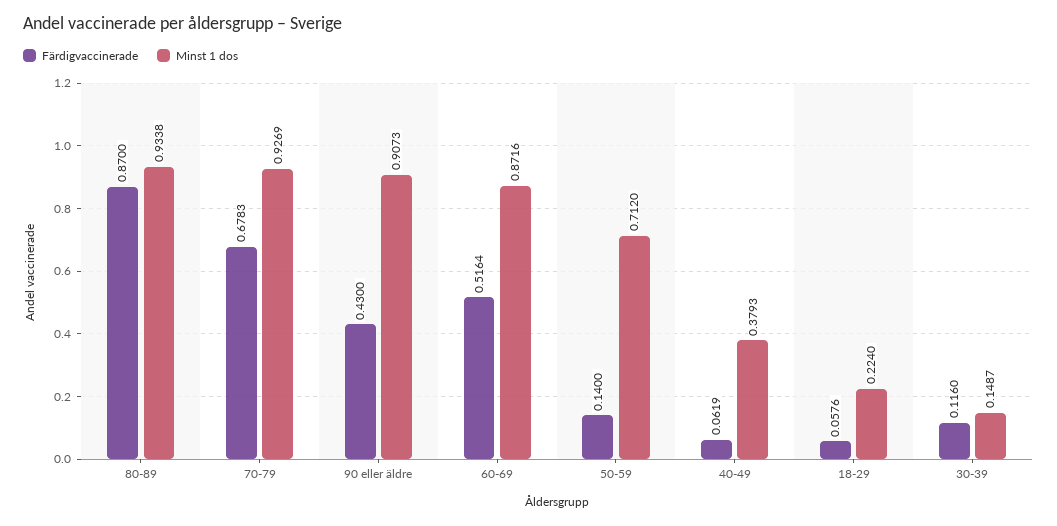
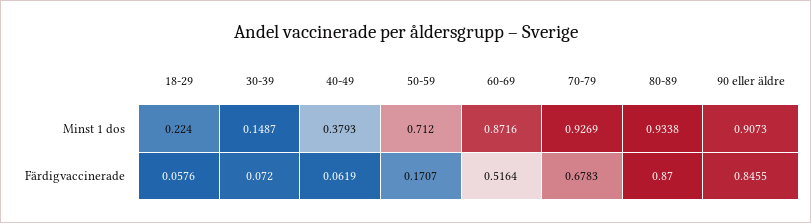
Färdigvaccinerade, 90 eller äldre: 0.43 -> 0.8455
Färdigvaccinerade, 50-59: 0.14 -> 0.1707
Färdigvaccinerade, 30-39: 0.116 -> 0.072

